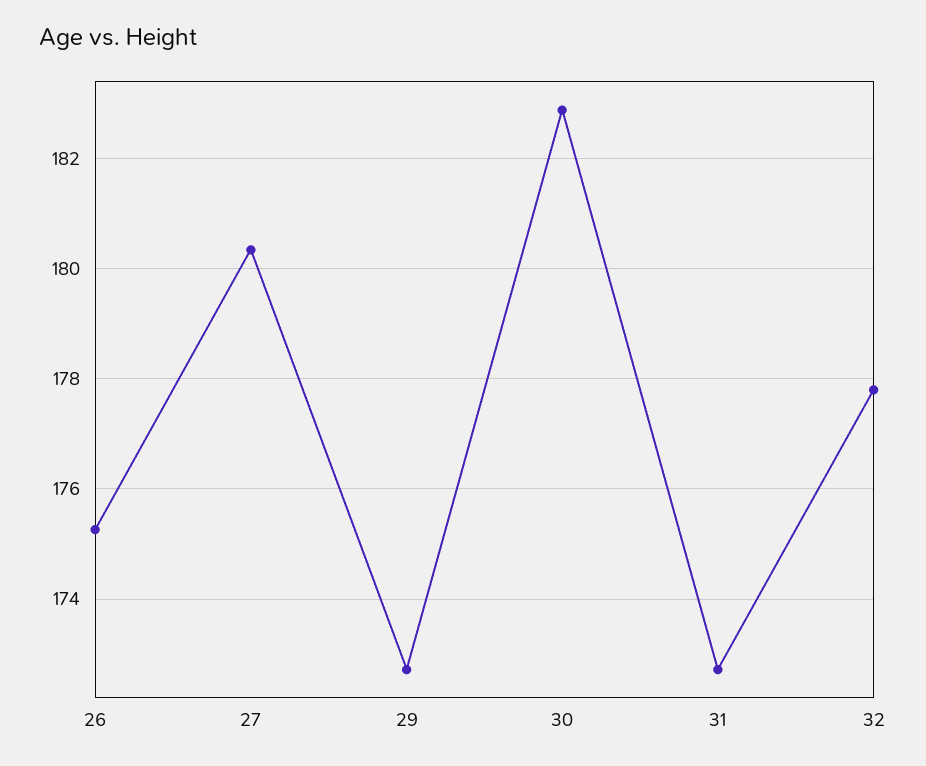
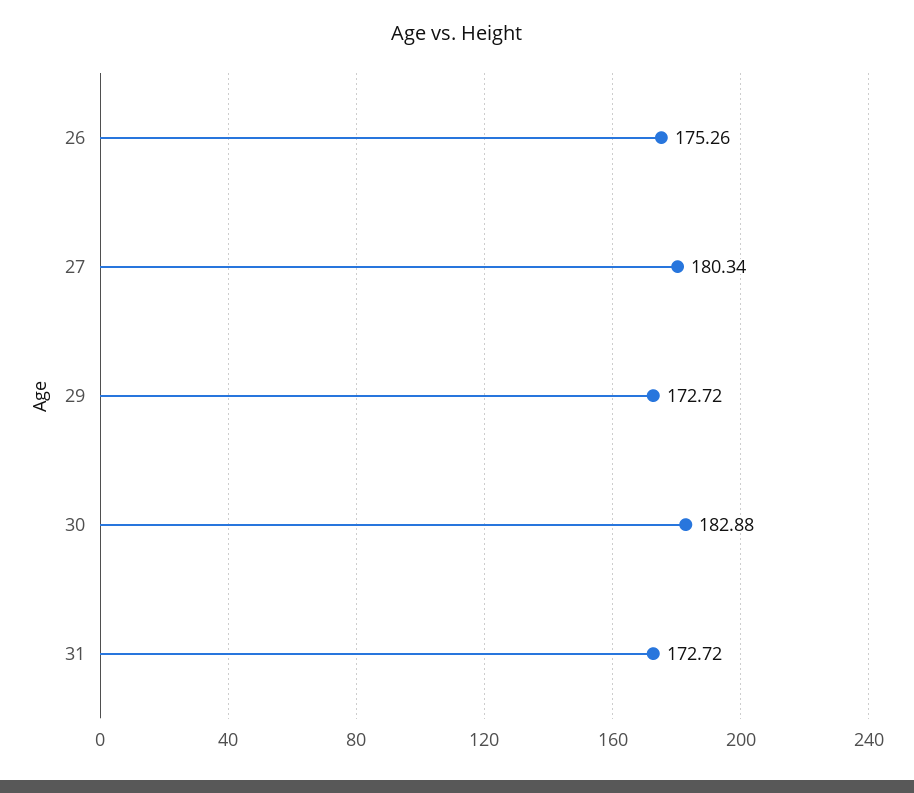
32: 177.8 -> none

